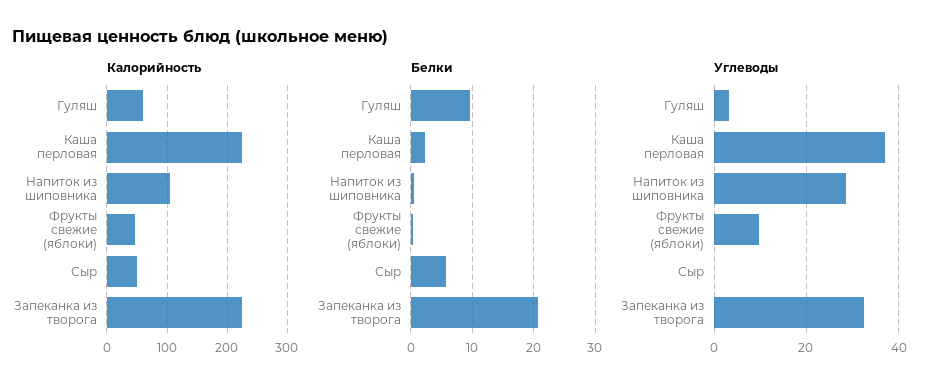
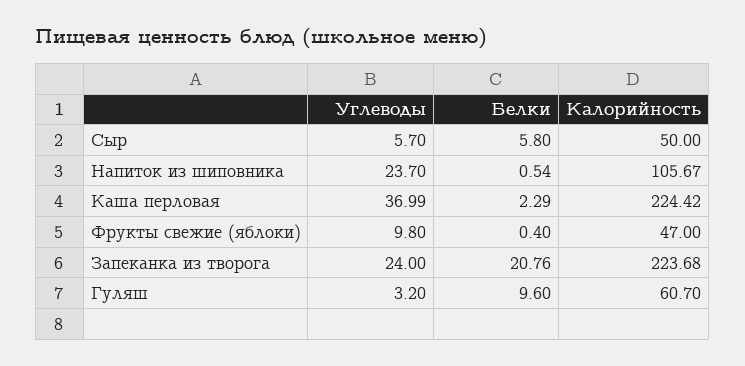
Углеводы, Напиток из шиповника: 28 -> 23.7
Углеводы, Сыр: 0 -> 5.7
Углеводы, Запеканка из творога: 32 -> 24

